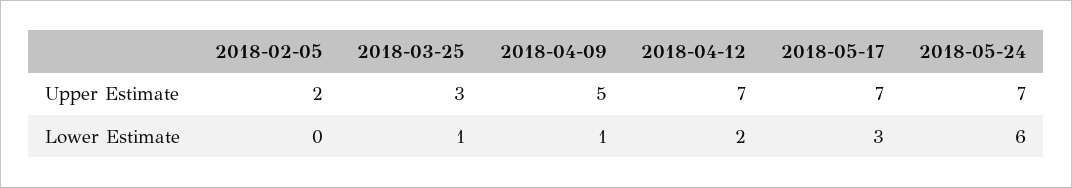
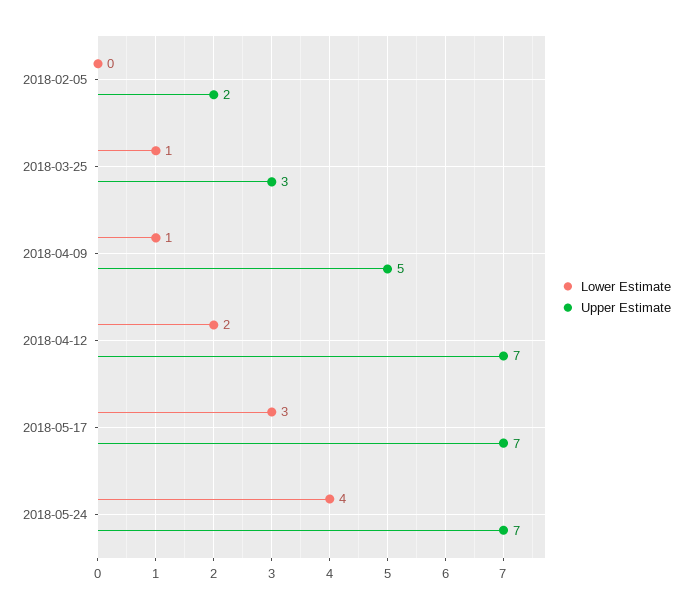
Lower Estimate, 2018-05-24: 6 -> 4

